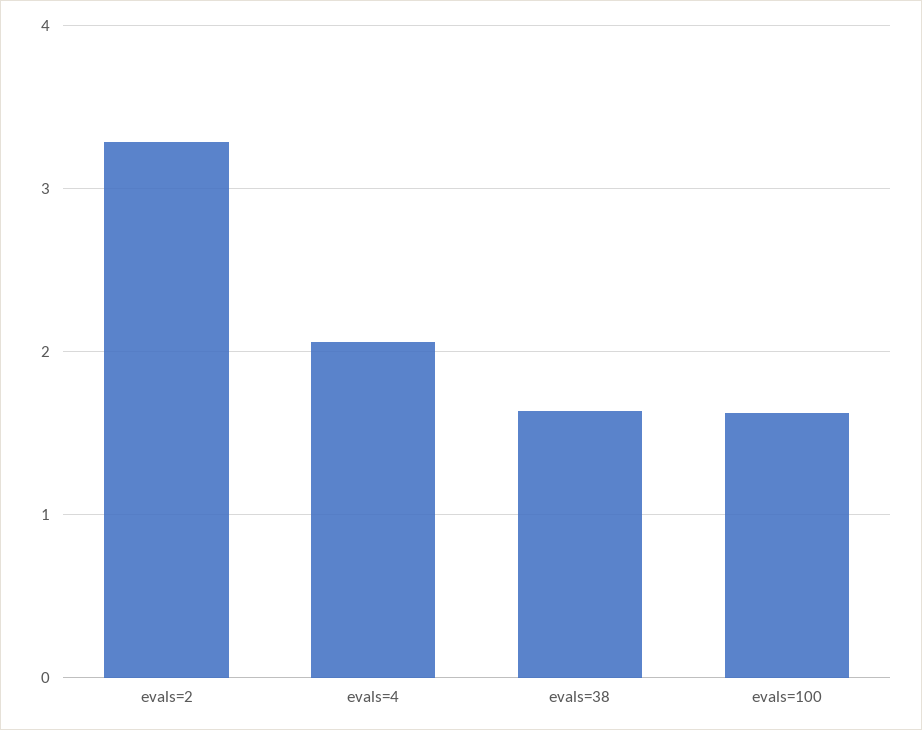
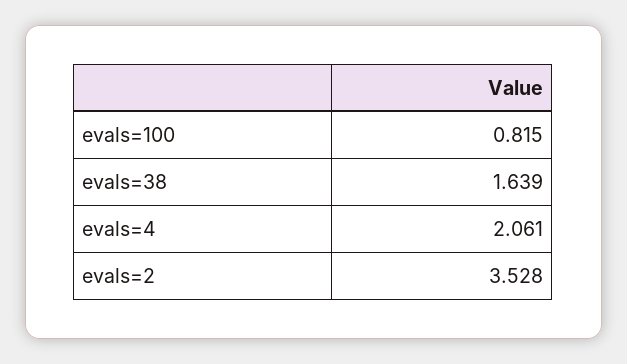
evals=2: 3.3 -> 3.528
evals=100: 1.6 -> 0.815

